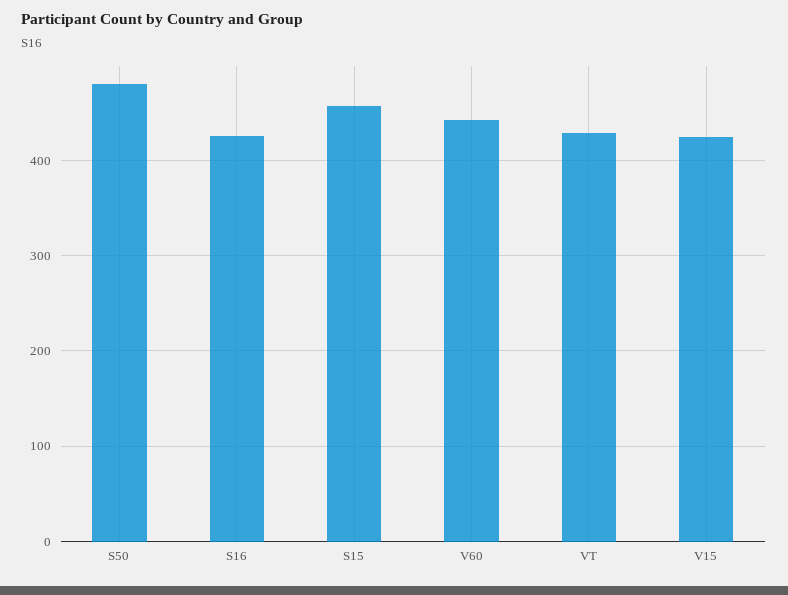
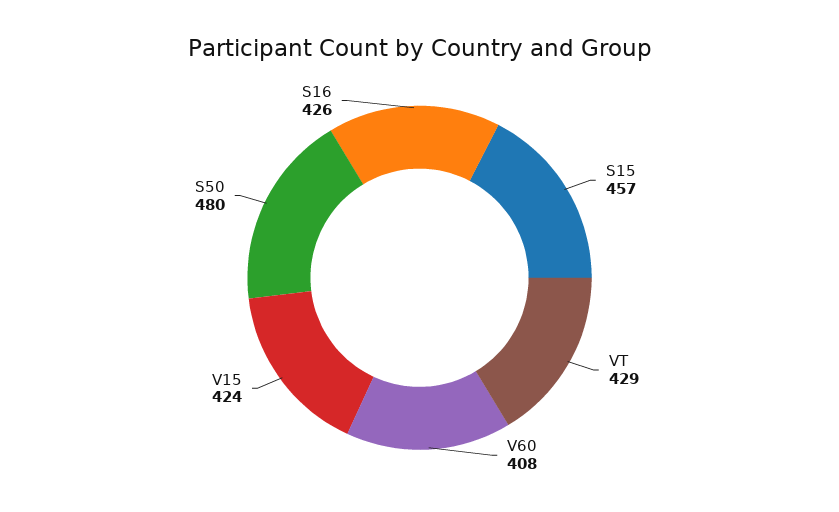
V60: 440 -> 408

